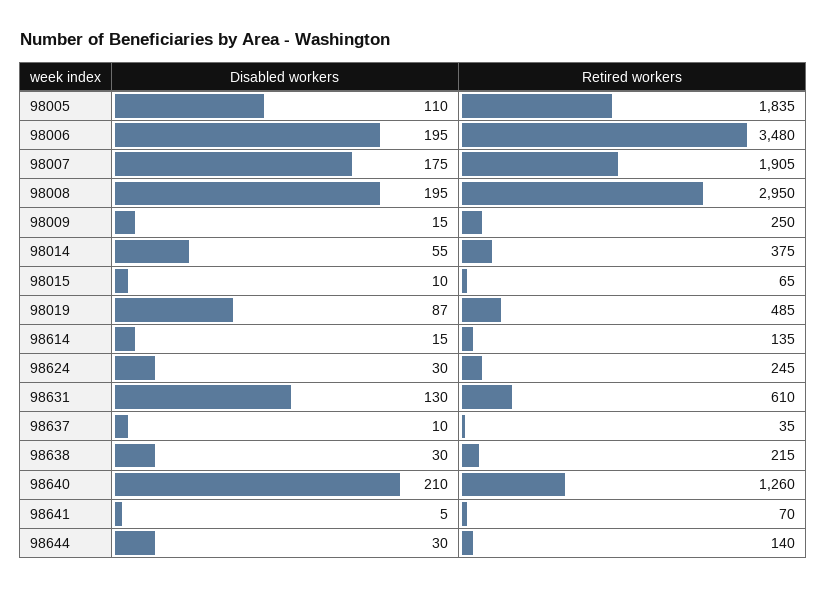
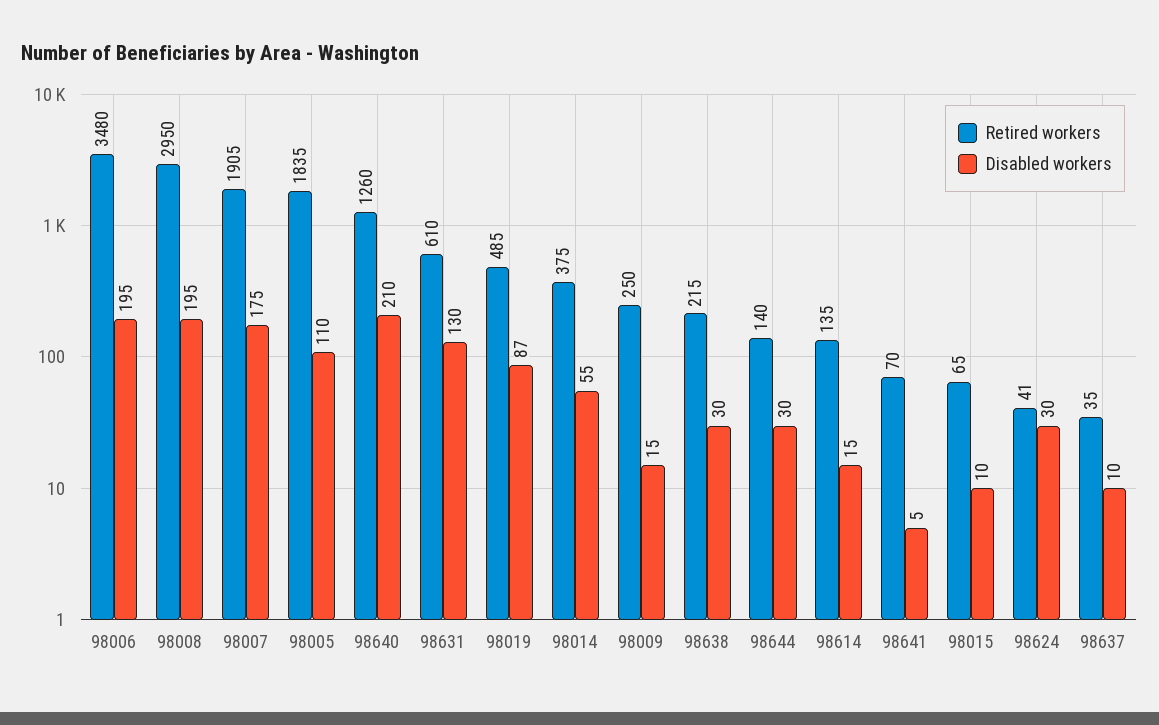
Retired workers, 98624: 245 -> 41

